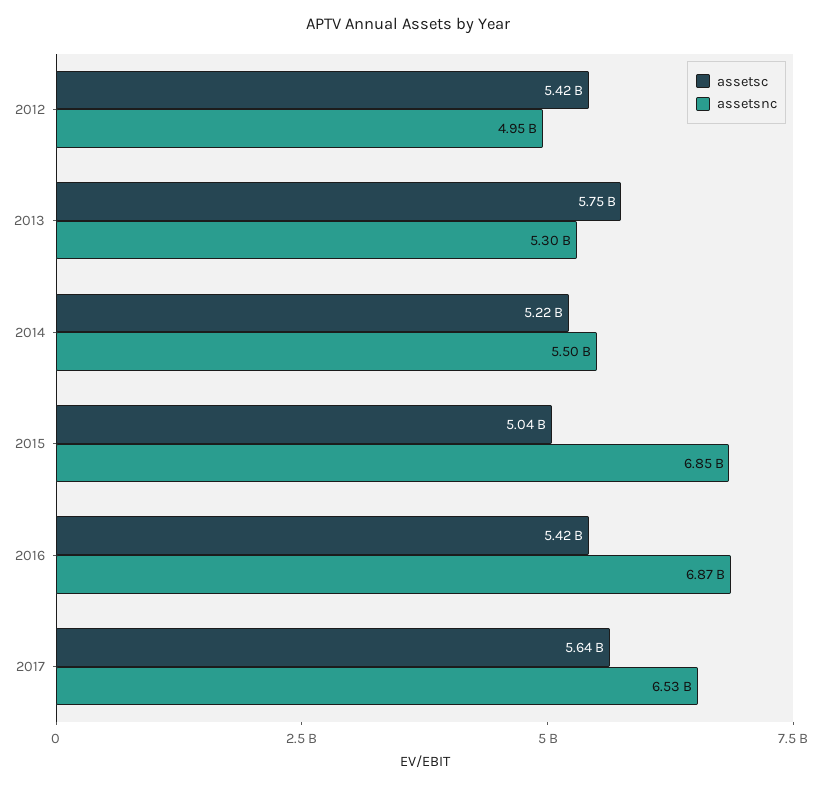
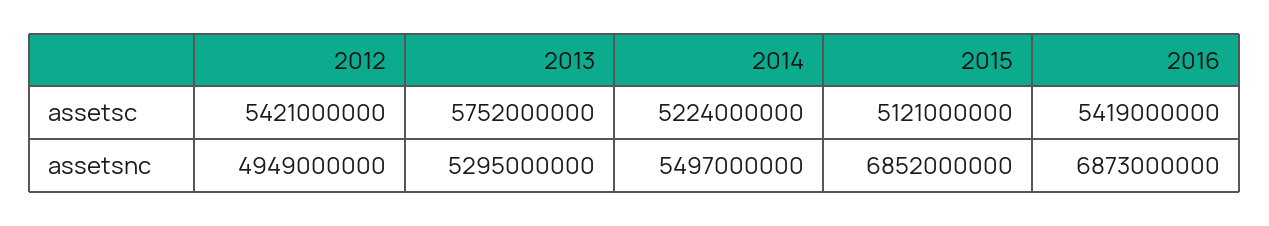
assetsc, 2015: 5040000000 -> 5121000000
assetsc, 2017: 5640000000 -> none
assetsnc, 2017: 6530000000 -> none

